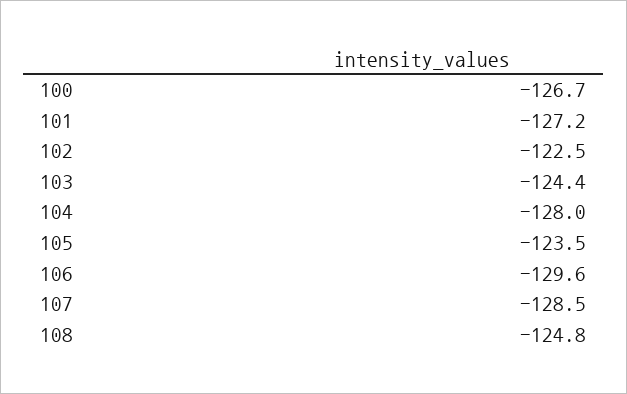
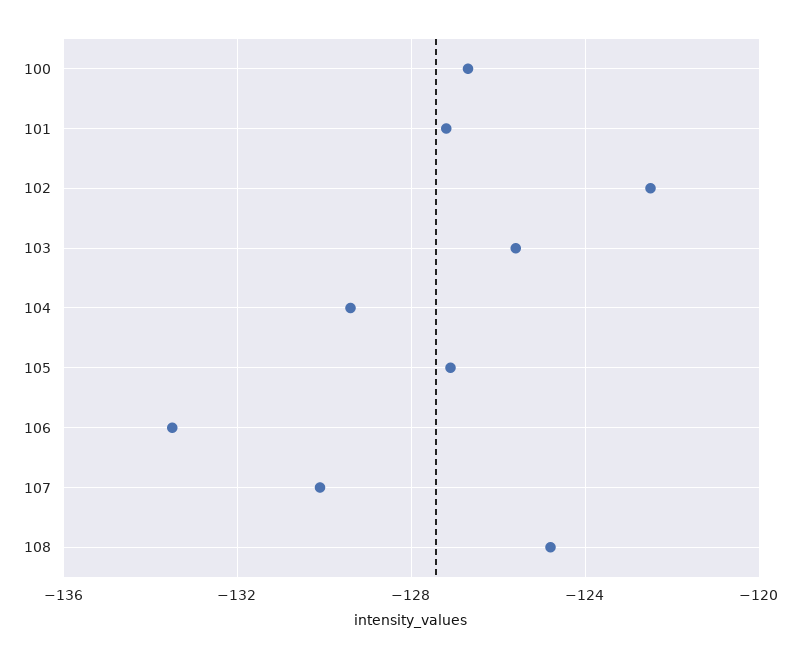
103: -124.4 -> -125.5
104: -128 -> -129.5
105: -123.5 -> -127
106: -129.6 -> -133.5
107: -128.5 -> -130

